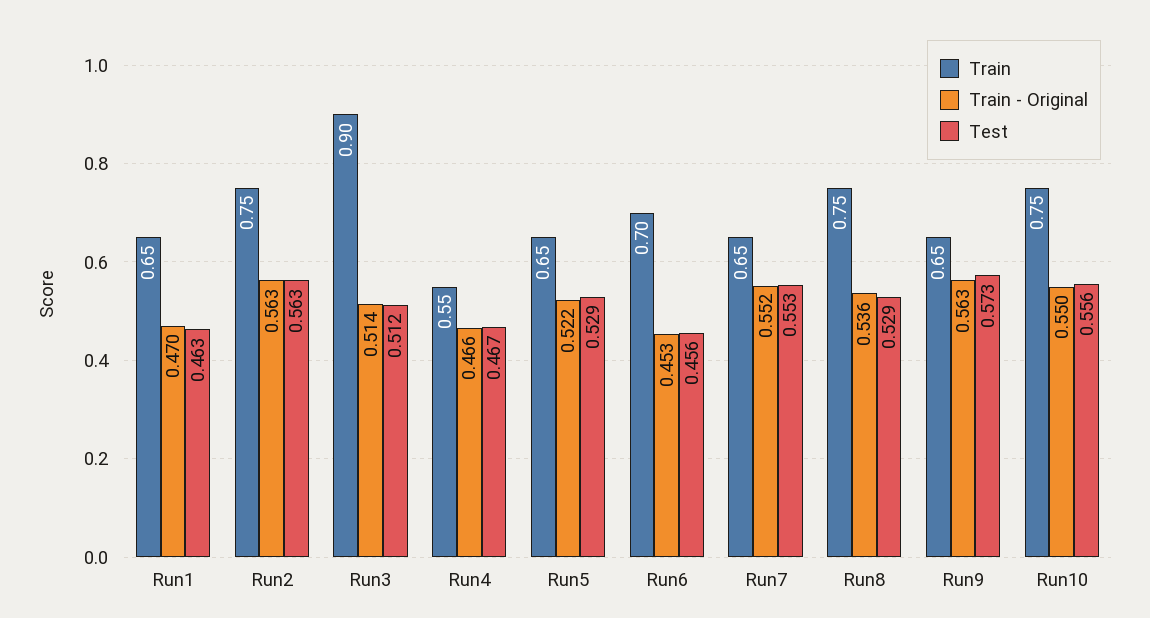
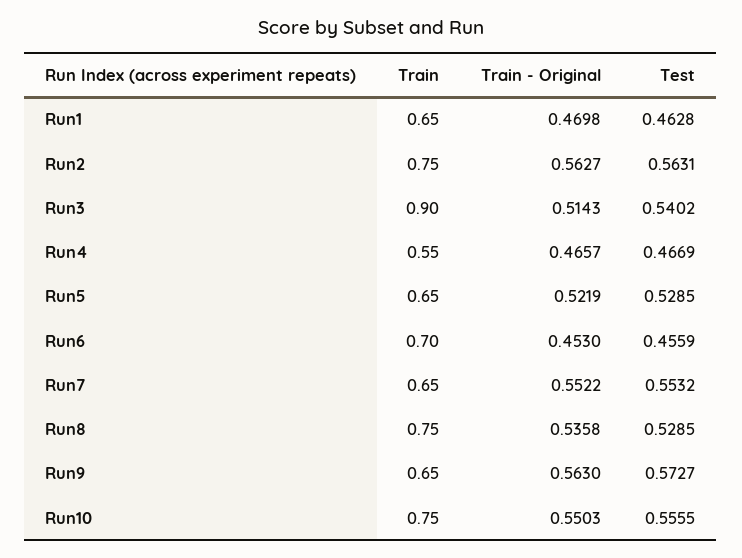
Test, Run3: 0.512 -> 0.5402

